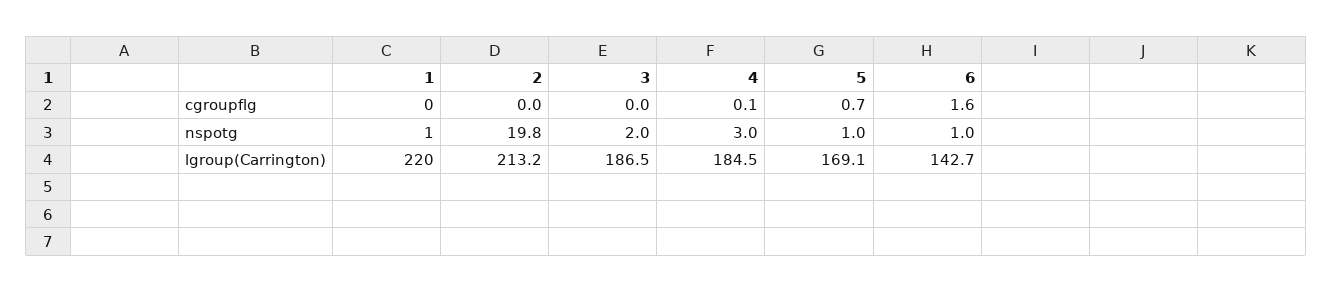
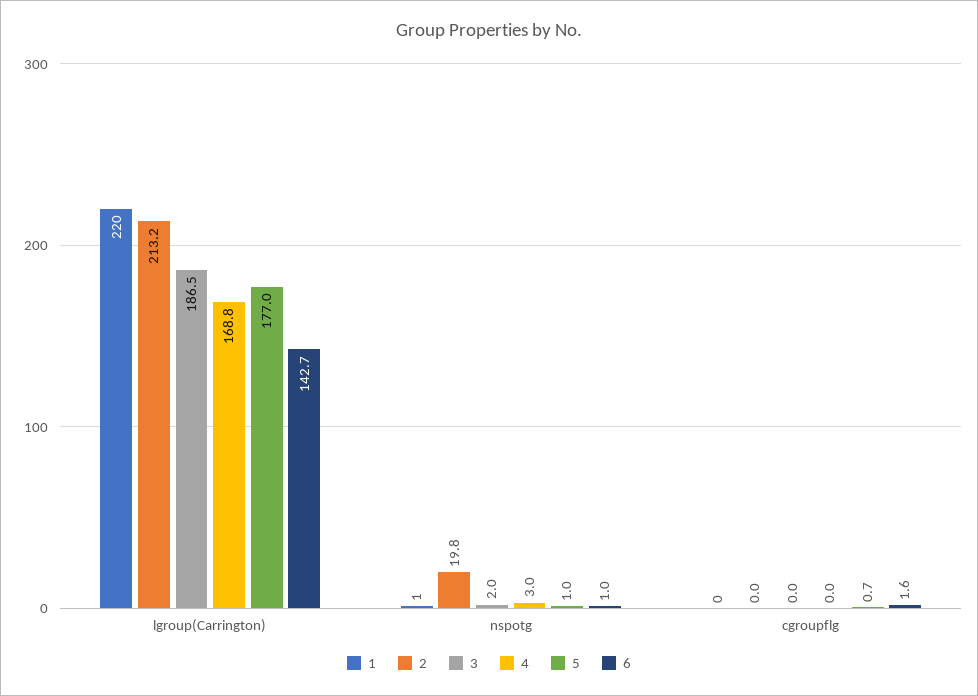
4, cgroupflg: 0.1 -> 0
4, lgroup(Carrington): 184.5 -> 168.8
5, lgroup(Carrington): 169.1 -> 177

